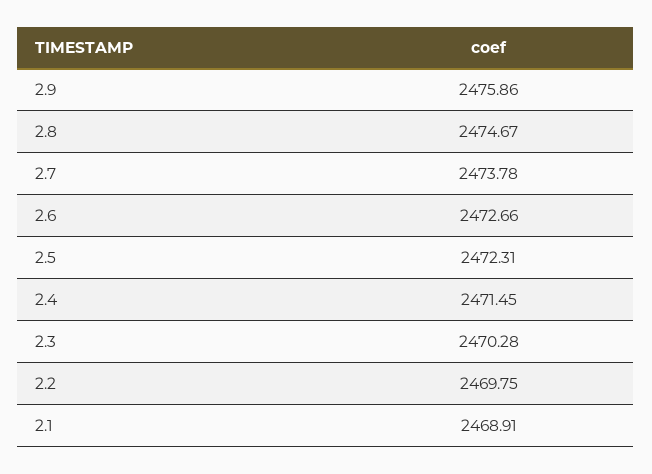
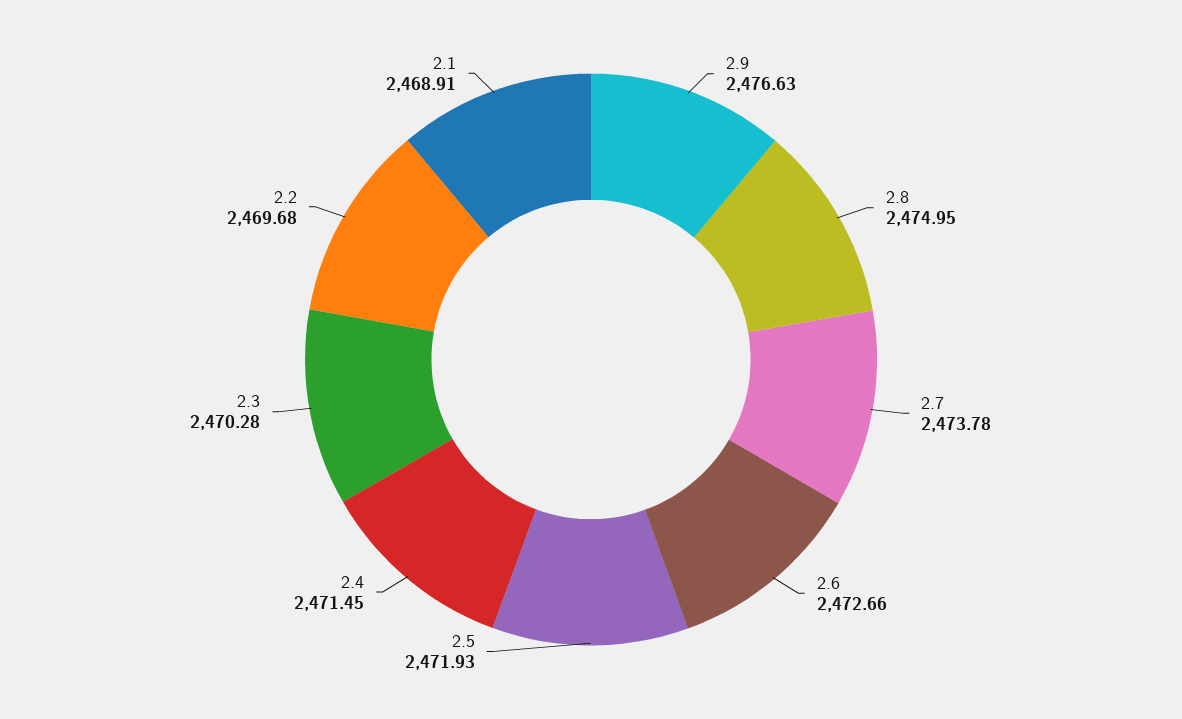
2.9: 2475.86 -> 2476.63
2.8: 2474.67 -> 2474.95
2.5: 2472.31 -> 2471.93
2.2: 2469.75 -> 2469.68

